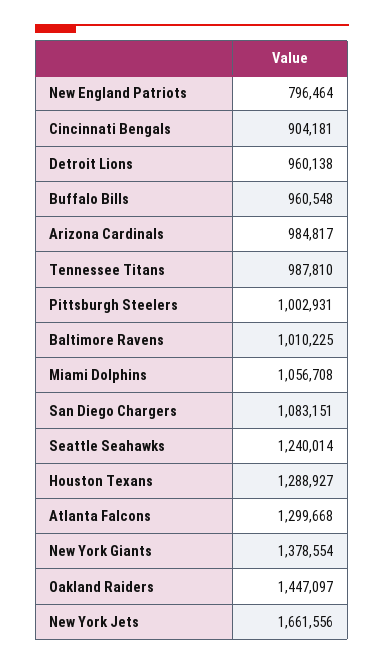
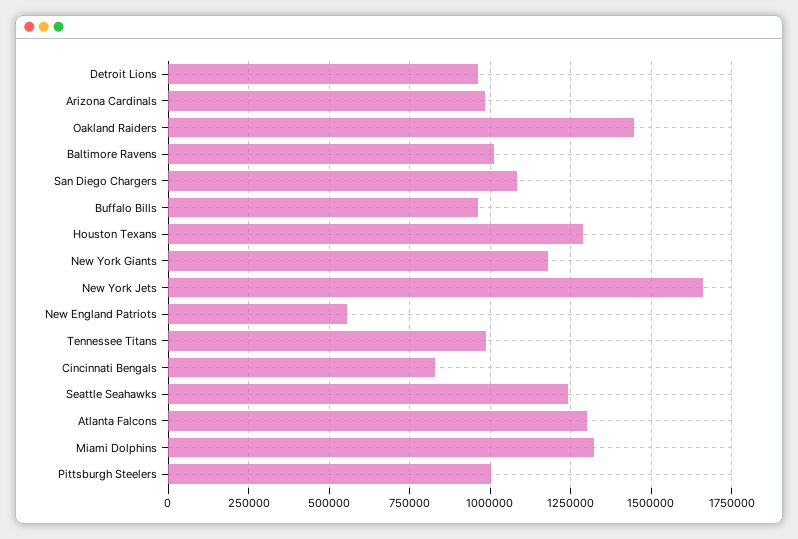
New England Patriots: 796464 -> 550000
Cincinnati Bengals: 904181 -> 825000
Miami Dolphins: 1056708 -> 1325000
New York Giants: 1378554 -> 1175000

